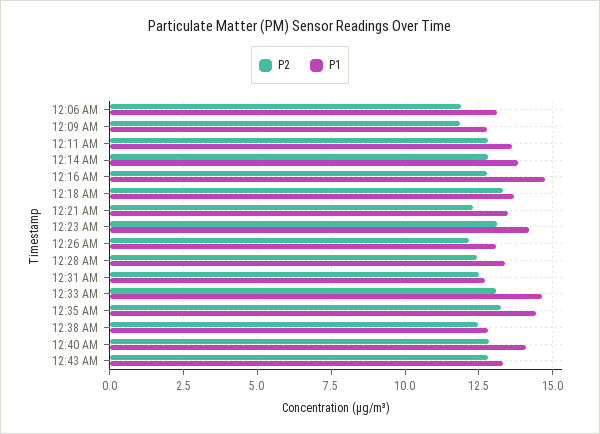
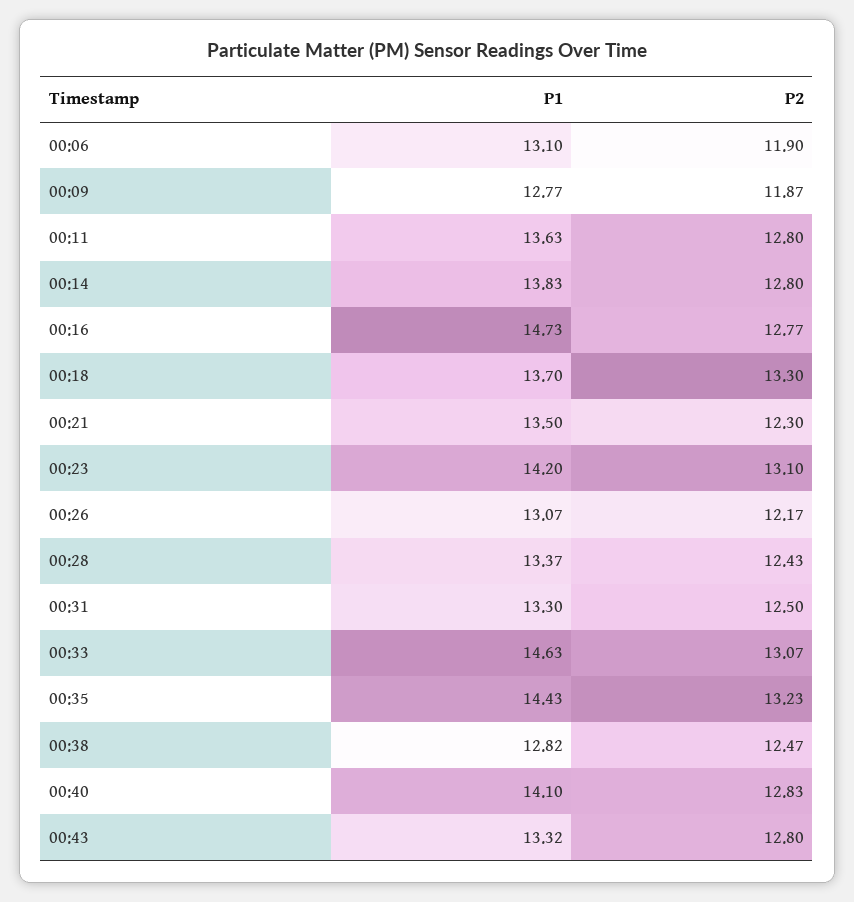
P1, 12:31 AM: 12.75 -> 13.3

